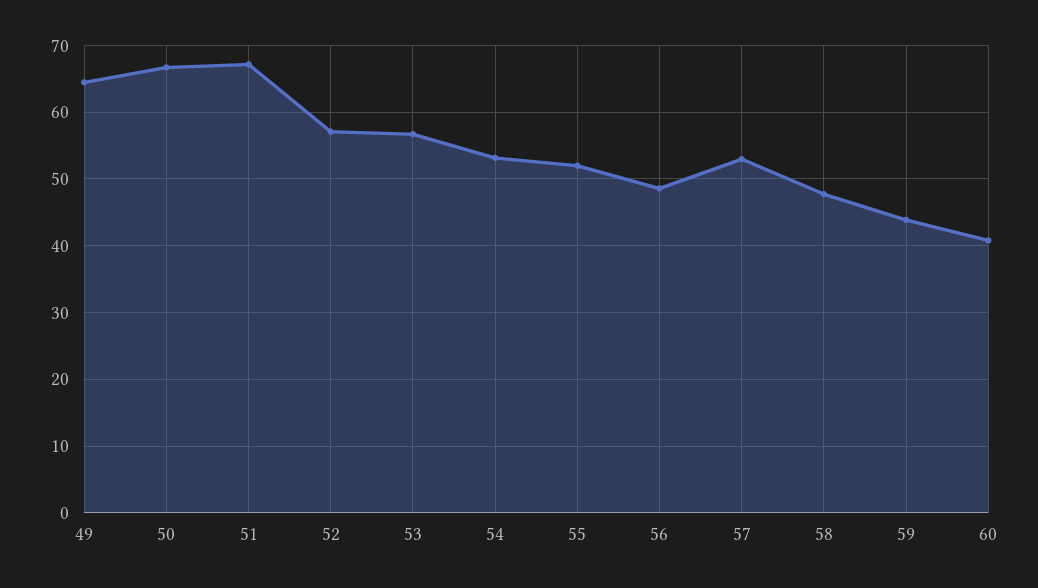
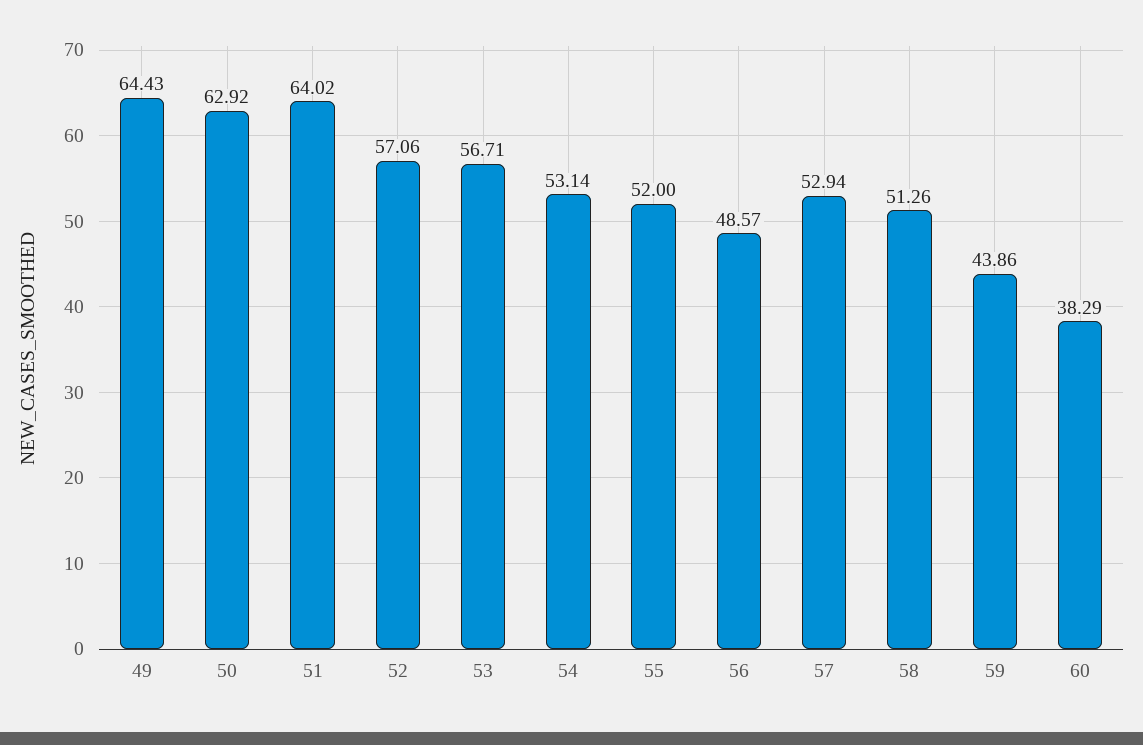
50: 67 -> 62.92
51: 67 -> 64.02
58: 48 -> 51.26
60: 41 -> 38.29

